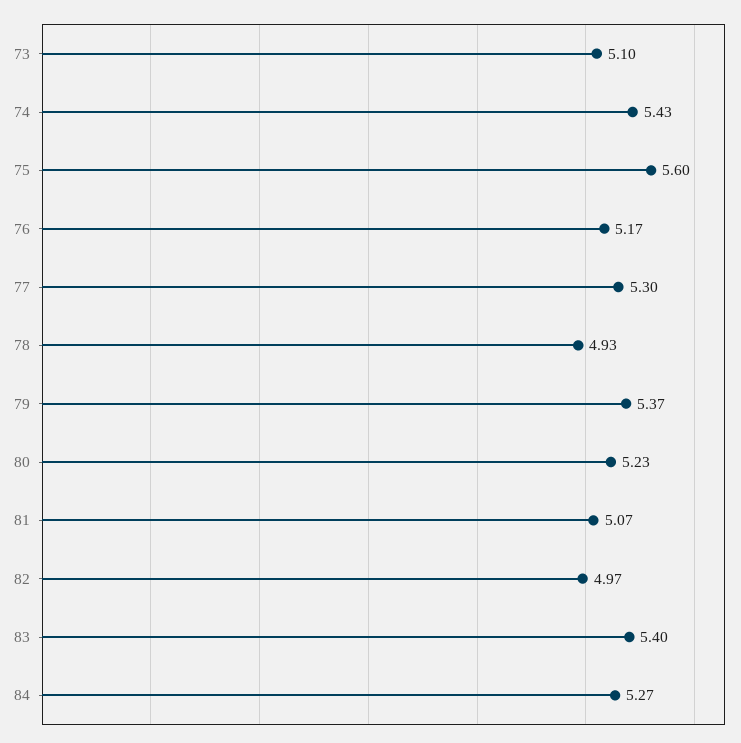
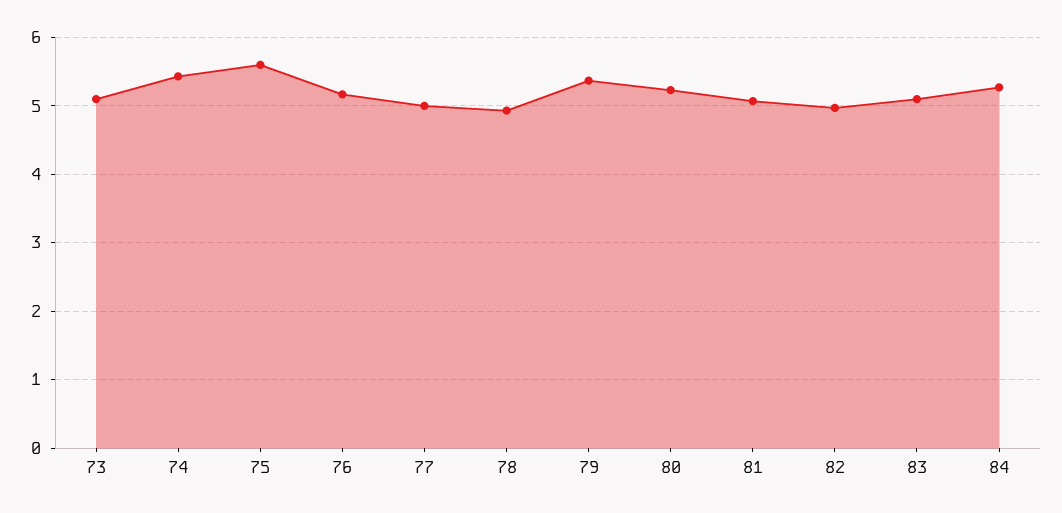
77: 5.3 -> 5
83: 5.4 -> 5.1

